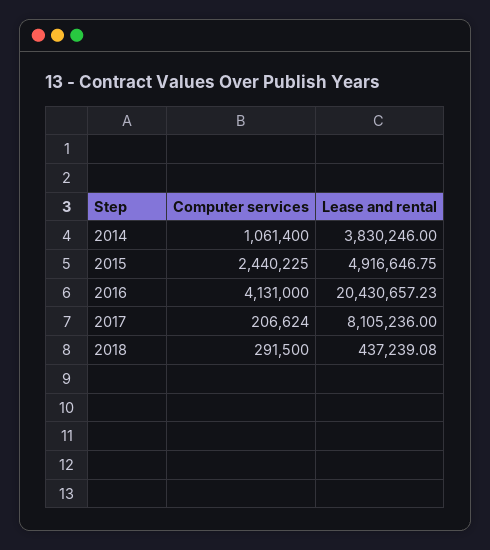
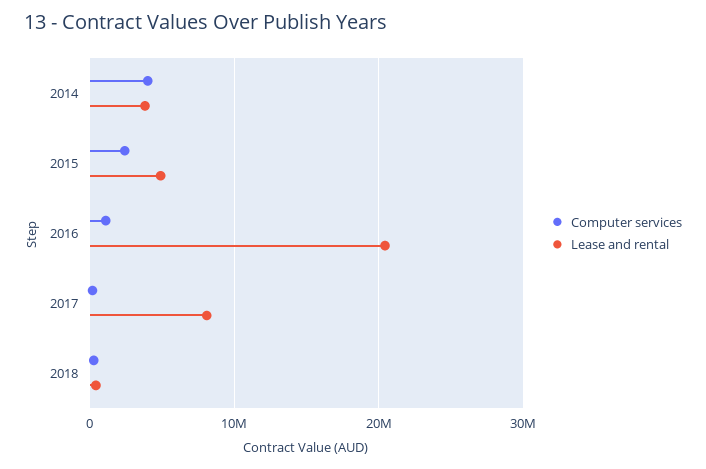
Computer services, 2014: 1061400 -> 4000000
Computer services, 2016: 4131000 -> 1000000

